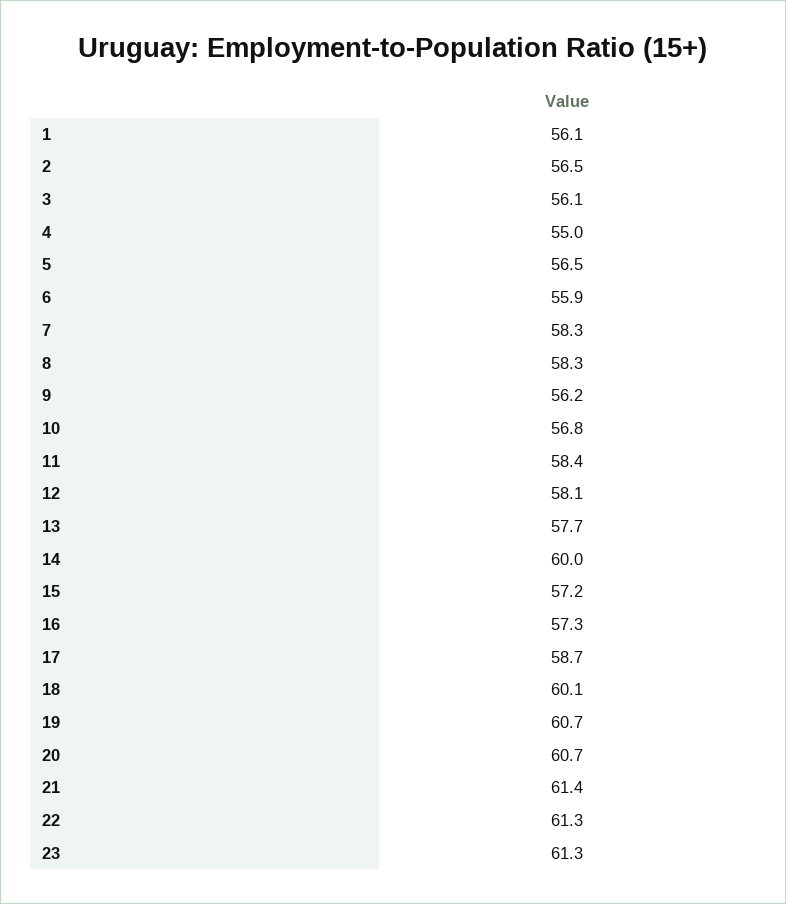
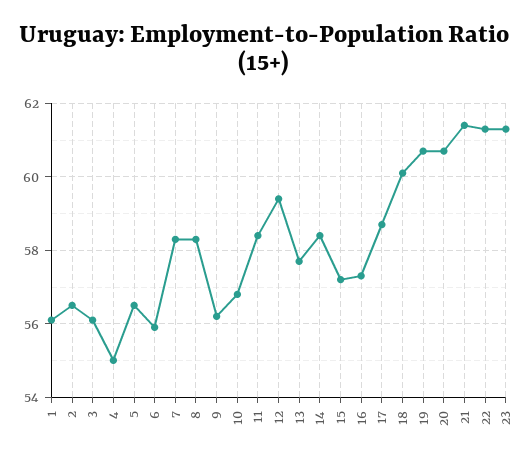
12: 58.1 -> 59.5
14: 60 -> 58.5

